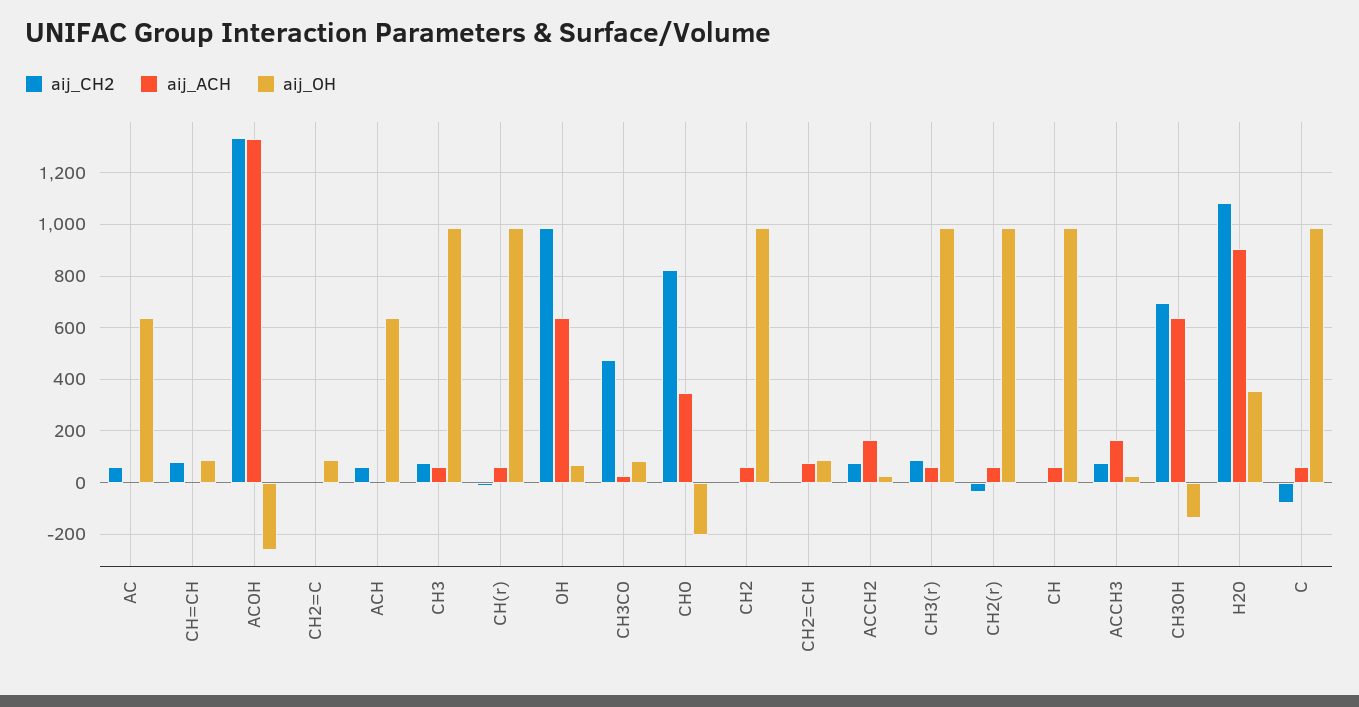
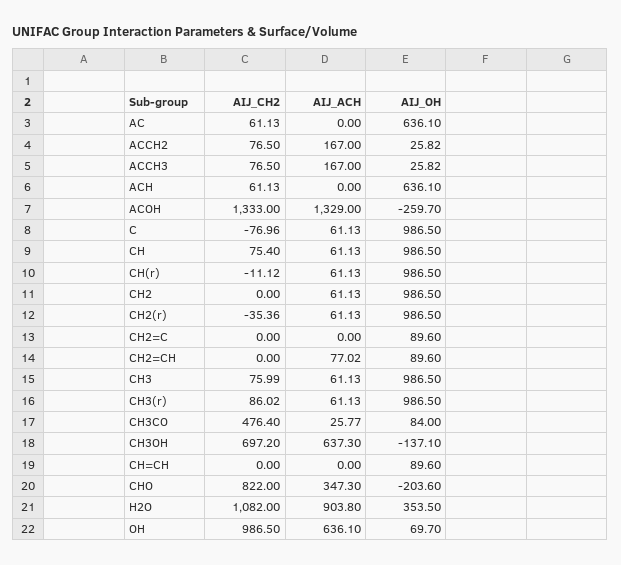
aij_CH2, CH=CH: 75 -> 0
aij_CH2, CH: 0 -> 75.4

